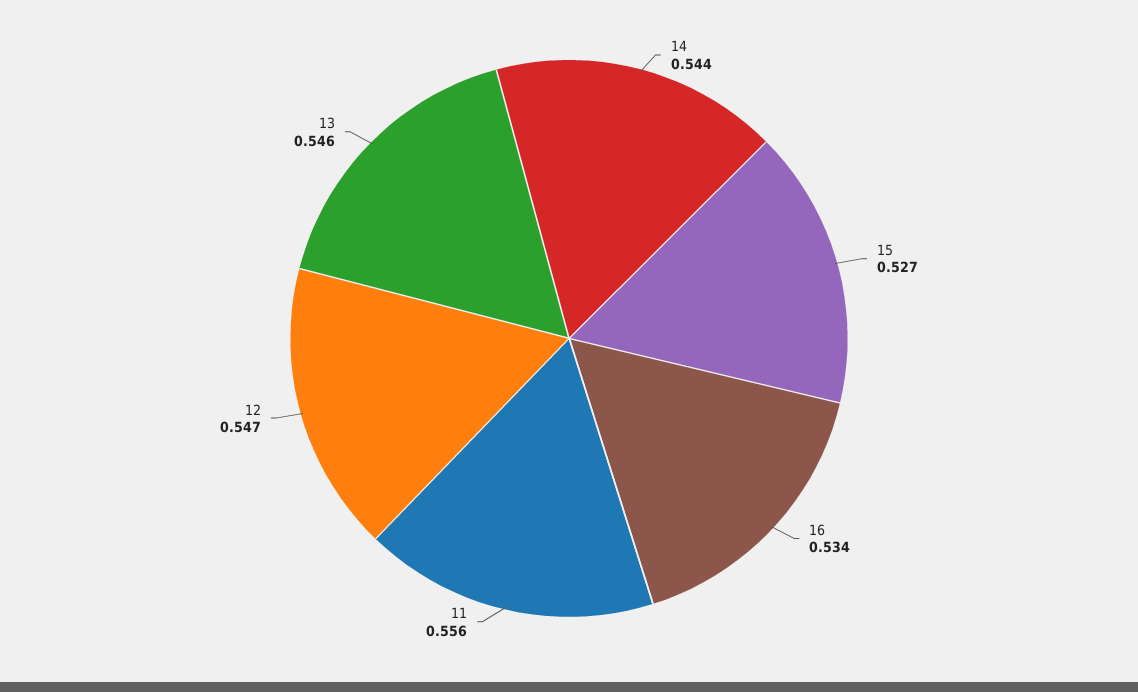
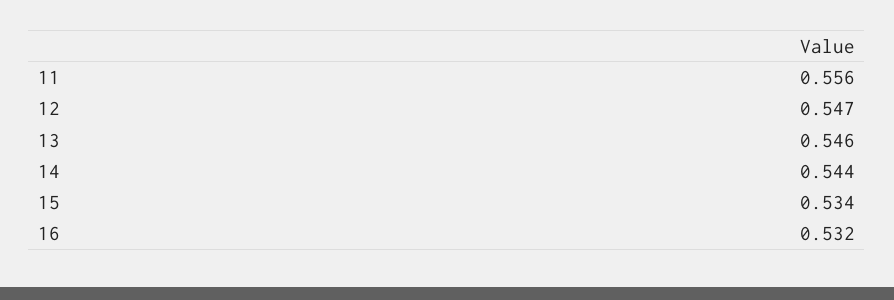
15: 0.527 -> 0.534
16: 0.534 -> 0.532

